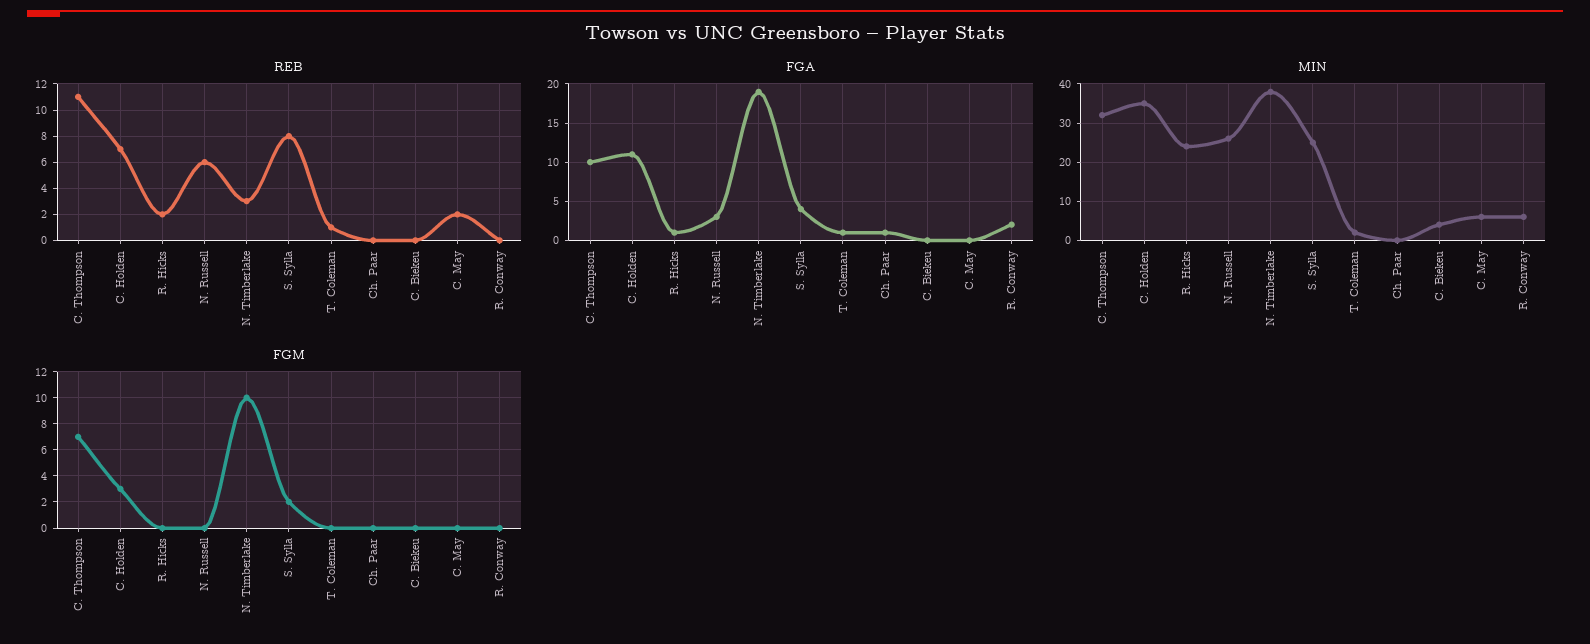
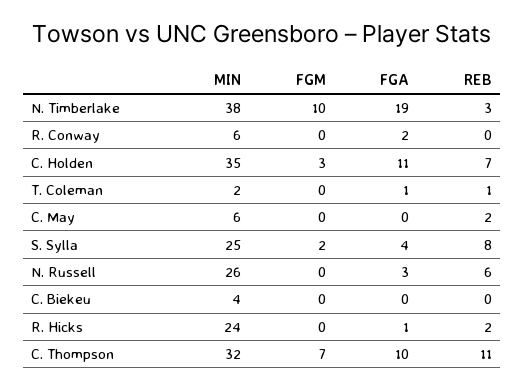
REB, Ch. Paar: 0 -> none
FGA, Ch. Paar: 1 -> none
MIN, Ch. Paar: 0 -> none
FGM, Ch. Paar: 0 -> none

